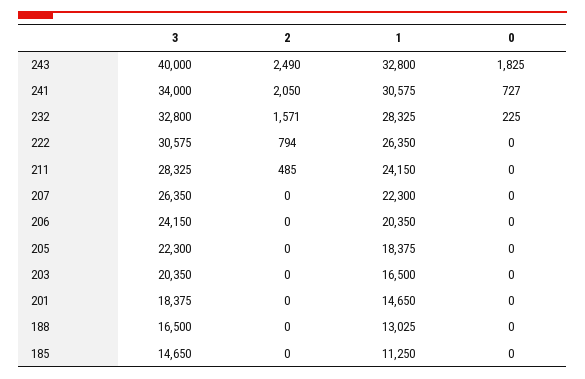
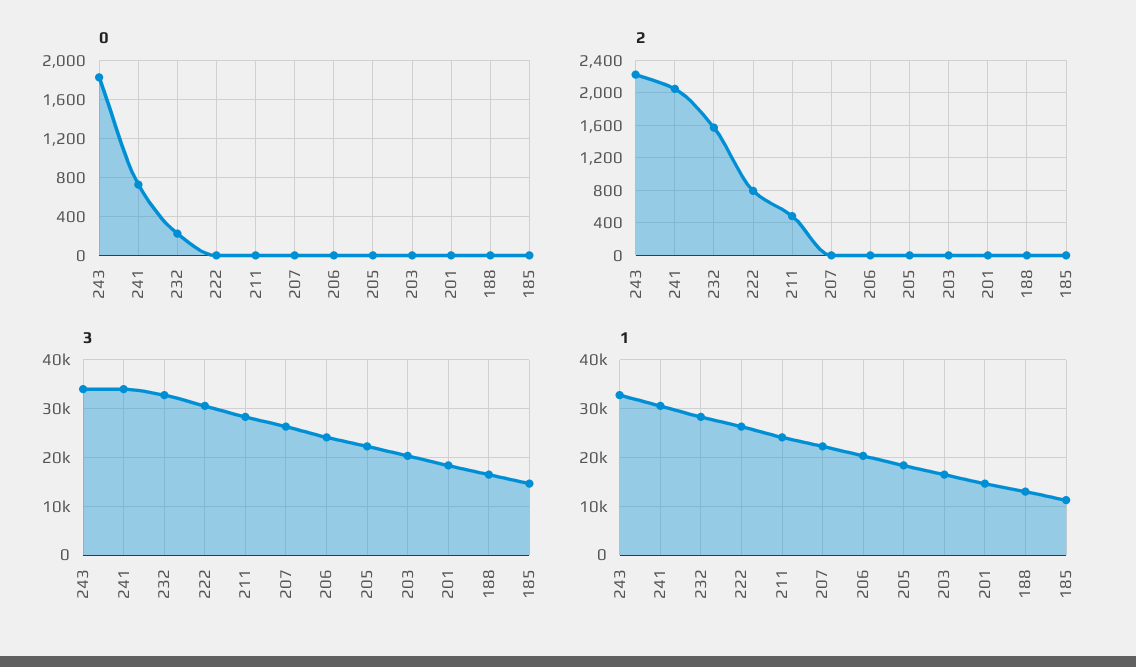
3, 243: 40000 -> 34000
2, 243: 2490 -> 2200

